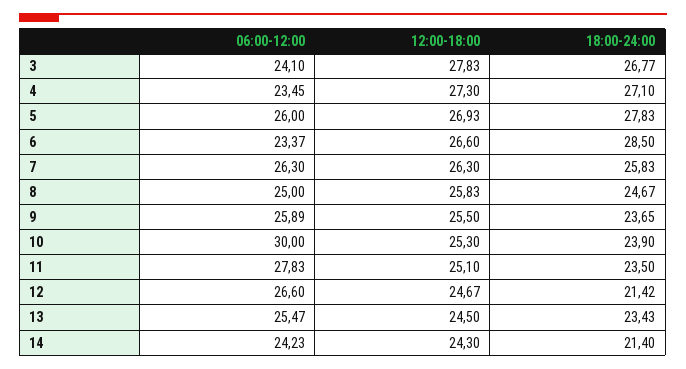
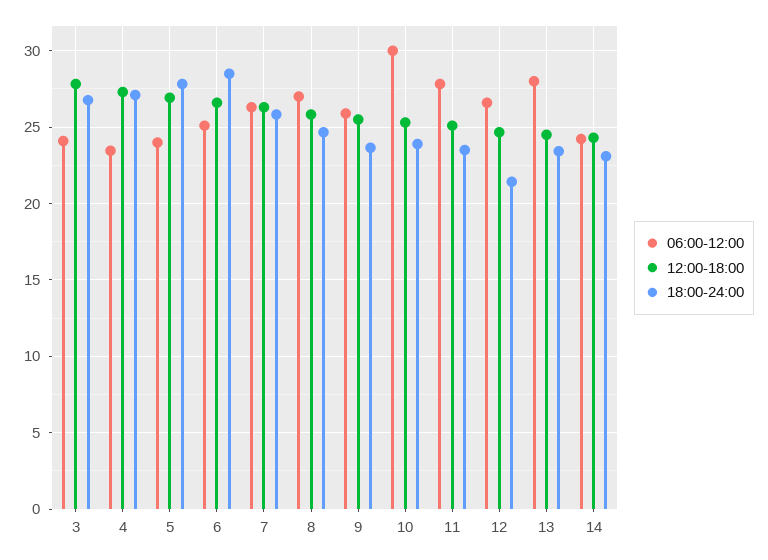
06:00-12:00, 5: 26 -> 24
06:00-12:00, 6: 23.37 -> 25
06:00-12:00, 8: 25 -> 27
06:00-12:00, 13: 25.47 -> 28
18:00-24:00, 14: 21.4 -> 23

